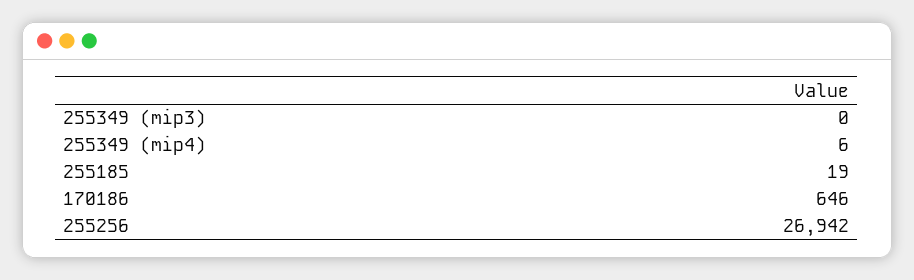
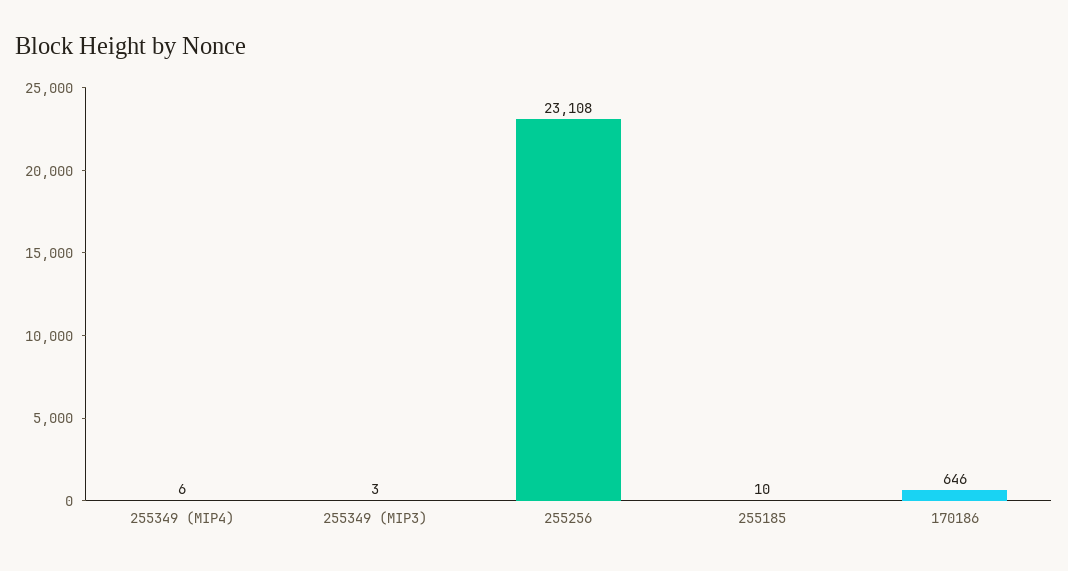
255349 (mip3): 0 -> 3
255185: 19 -> 10
255256: 26942 -> 23108

